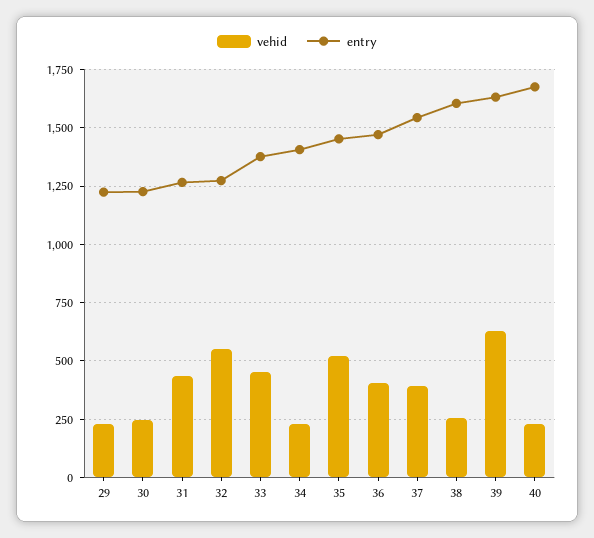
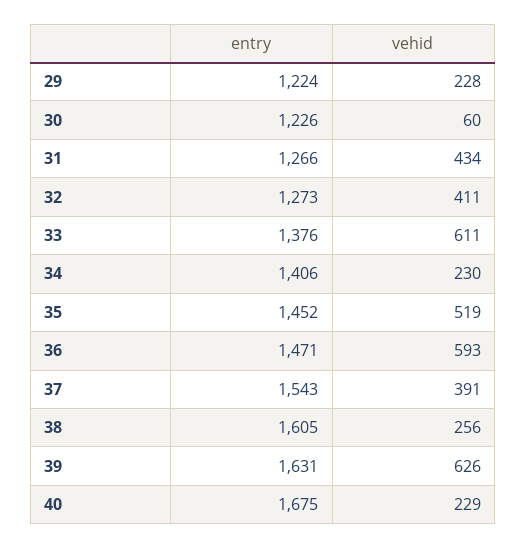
vehid, 30: 250 -> 60
vehid, 32: 550 -> 411
vehid, 33: 450 -> 611
vehid, 36: 400 -> 593

